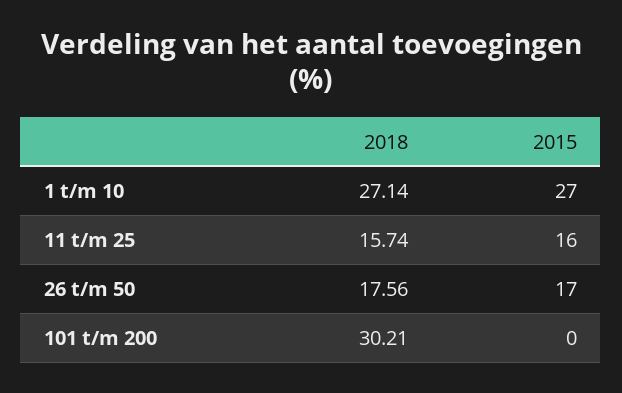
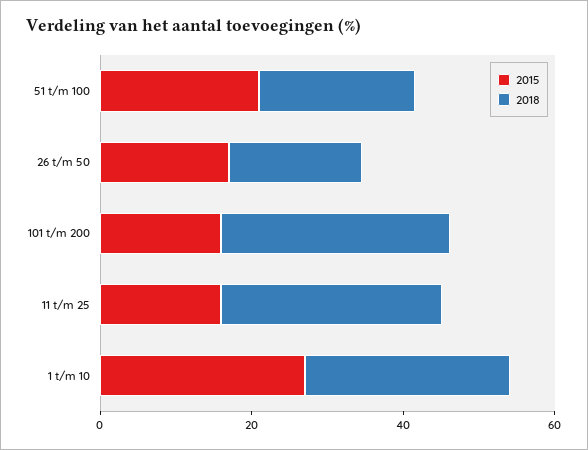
2018, 11 t/m 25: 15.74 -> 30
2015, 101 t/m 200: 0 -> 15
2015, 51 t/m 100: none -> 20
2018, 51 t/m 100: none -> 20

